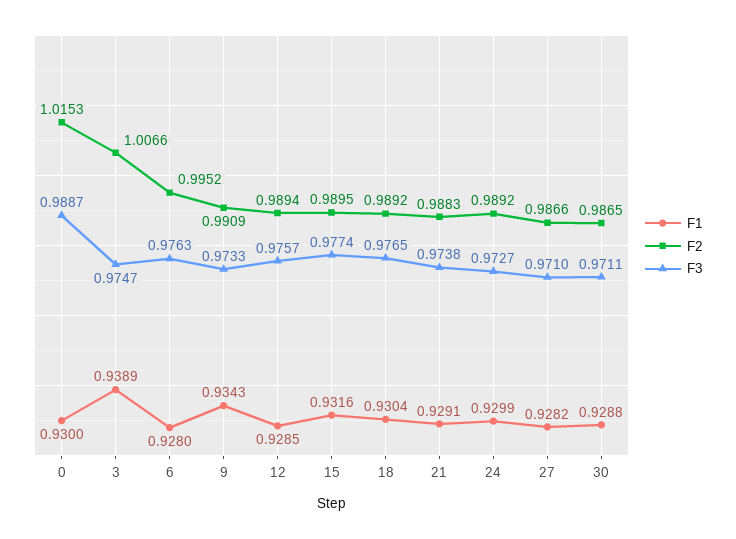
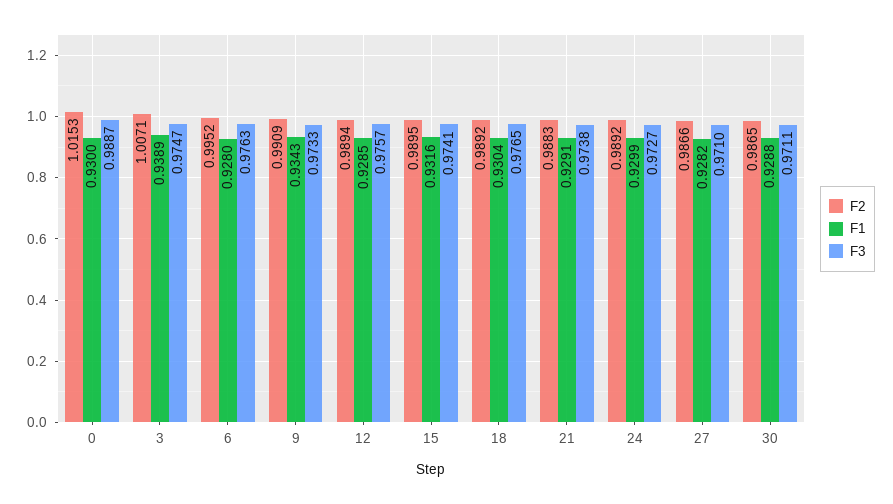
F2, 3: 1.0066 -> 1.0071
F3, 15: 0.9774 -> 0.9741

